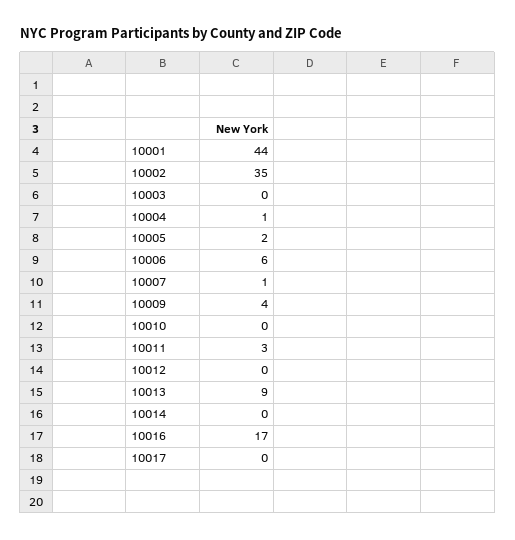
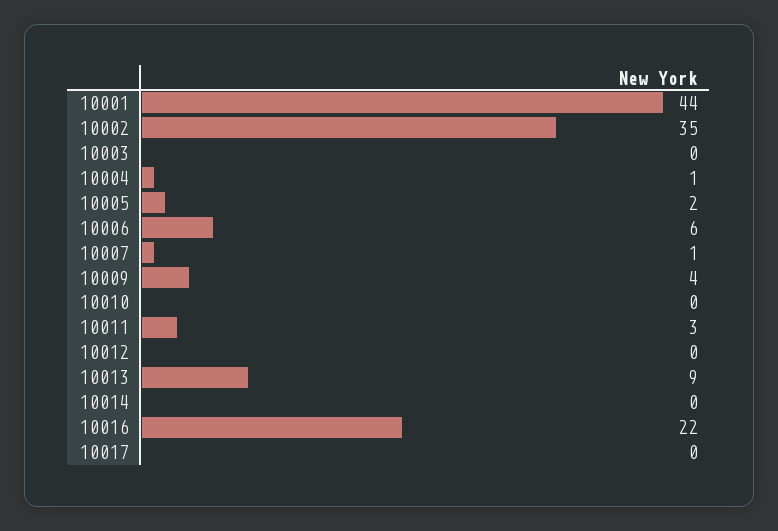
10016: 17 -> 22

